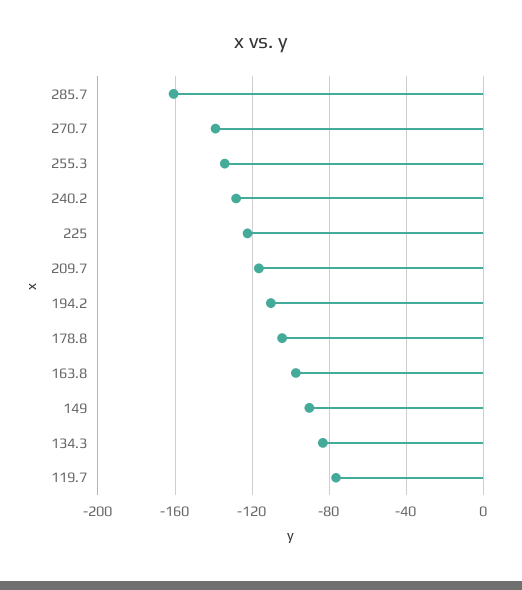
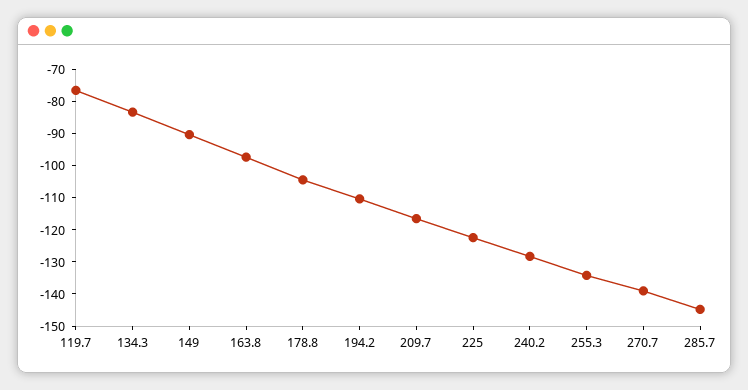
285.7: -160 -> -145

